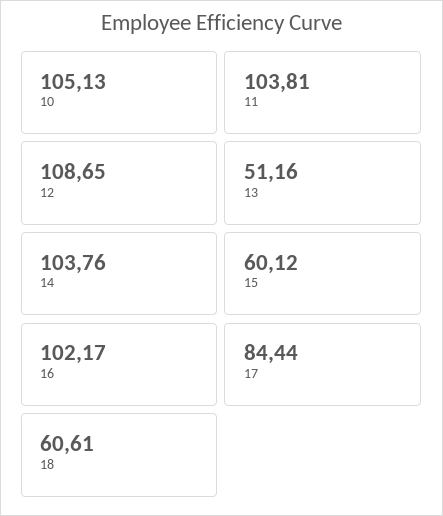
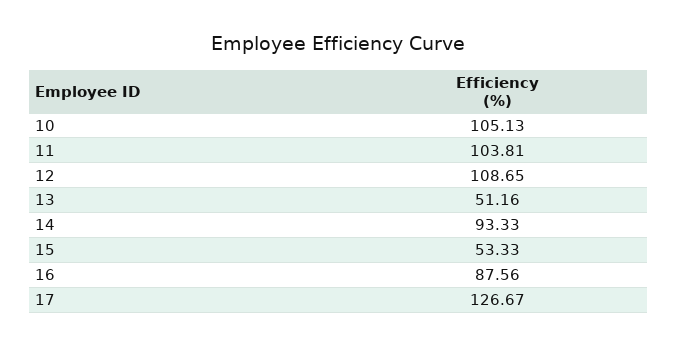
14: 103.76 -> 93.33
15: 60.12 -> 53.33
16: 102.17 -> 87.56
17: 84.44 -> 126.67
18: 60.61 -> none

